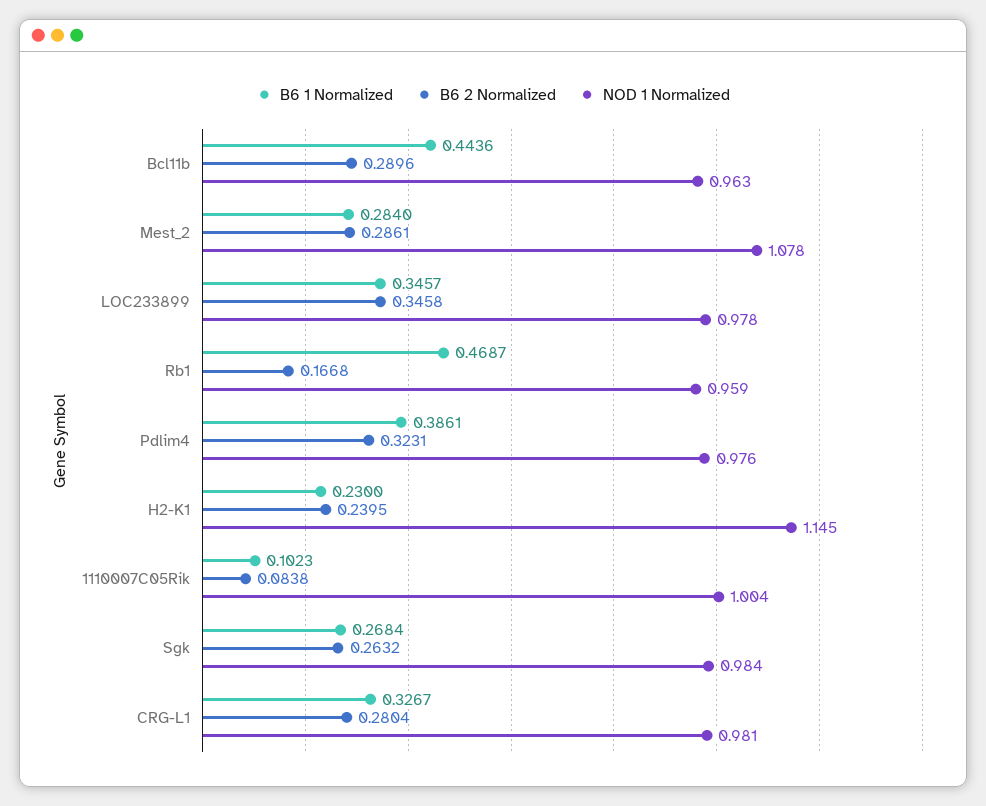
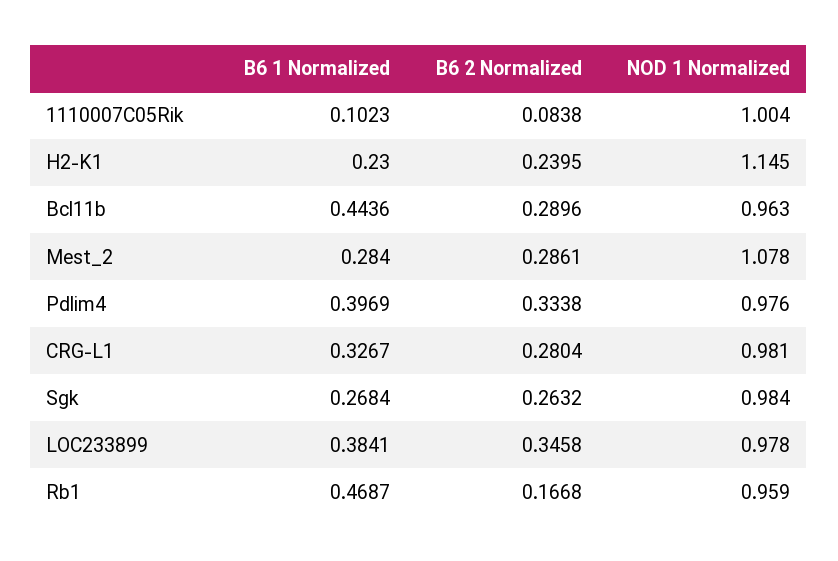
B6 1 Normalized, LOC233899: 0.3457 -> 0.3841
B6 1 Normalized, Pdlim4: 0.3861 -> 0.3969
B6 2 Normalized, Pdlim4: 0.3231 -> 0.3338

